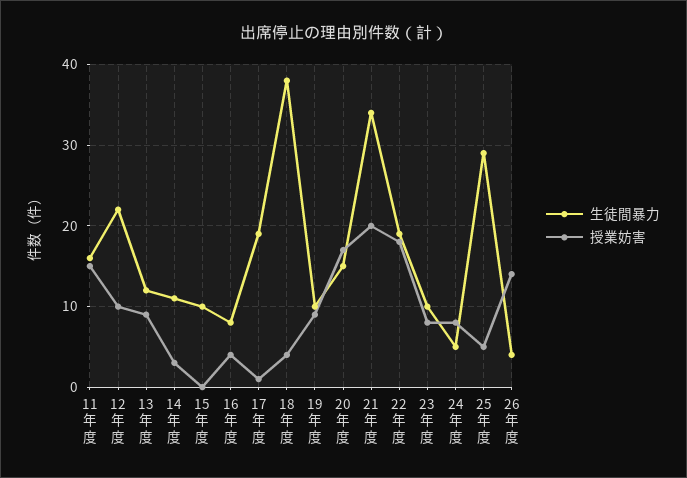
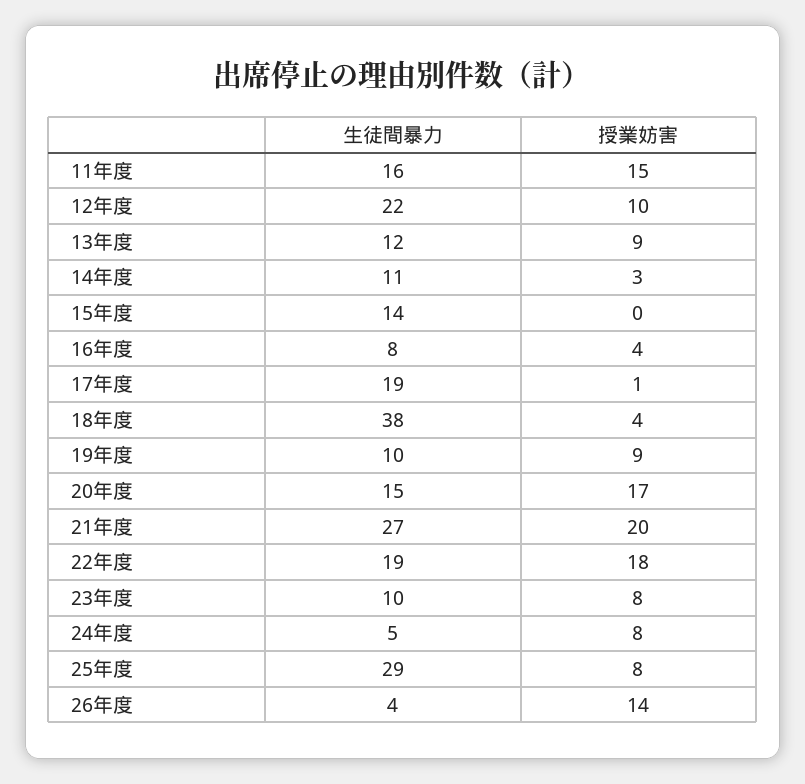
生徒間暴力, 15年度: 10 -> 14
生徒間暴力, 21年度: 34 -> 27
授業妨害, 25年度: 5 -> 8

